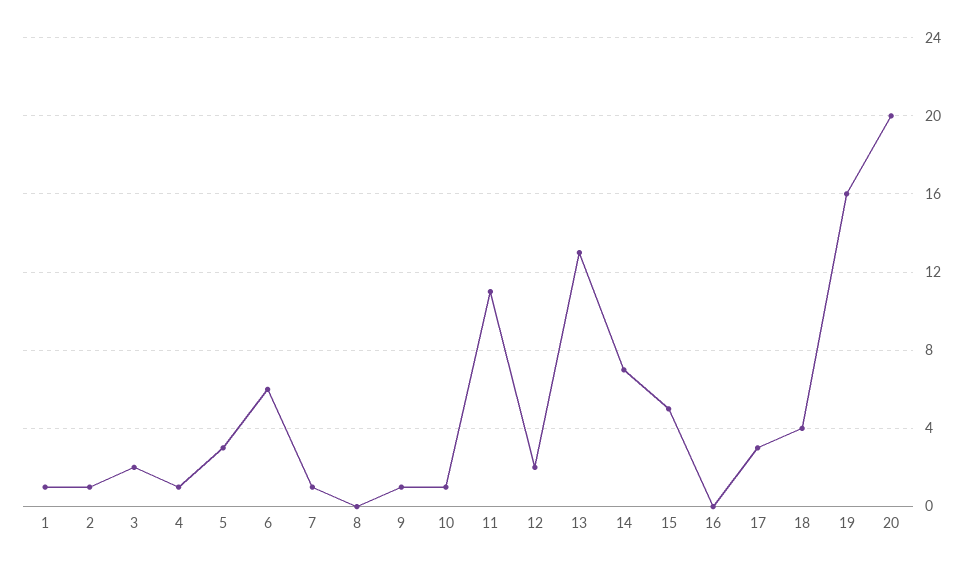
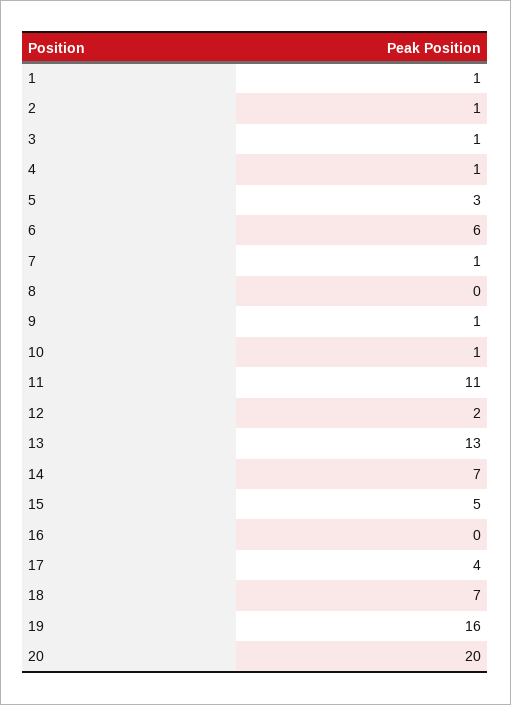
3: 2 -> 1
17: 3 -> 4
18: 4 -> 7

